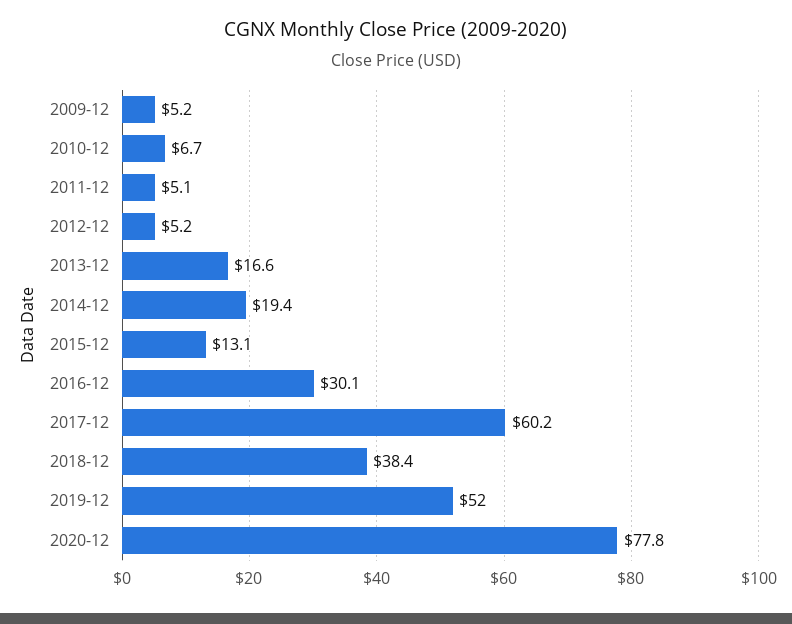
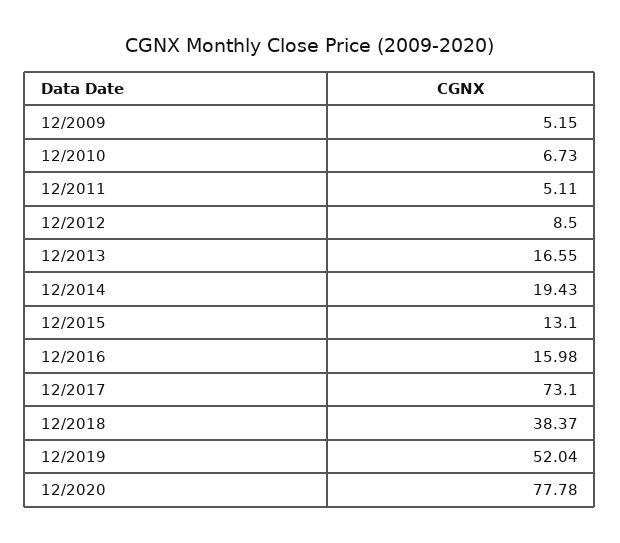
2012-12: 5.2 -> 8.5
2016-12: 30.1 -> 15.98
2017-12: 60.2 -> 73.1

